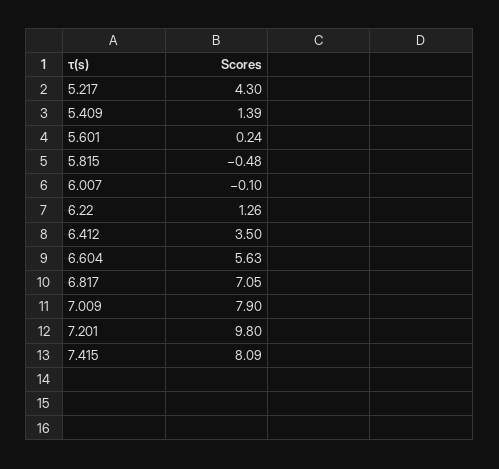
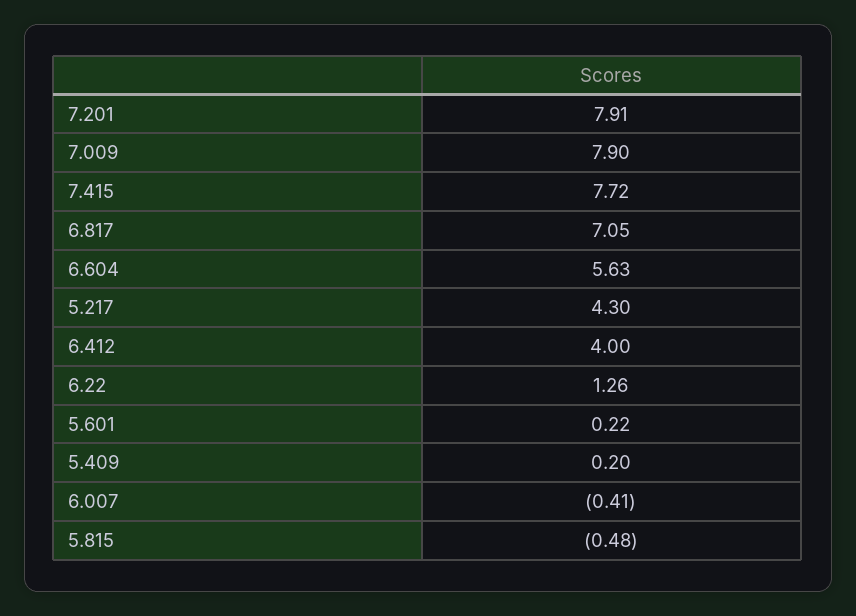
5.409: 1.39 -> 0.2
5.601: 0.24 -> 0.22
6.007: -0.1 -> -0.41
6.412: 3.5 -> 4
7.201: 9.8 -> 7.91
7.415: 8.09 -> 7.72

